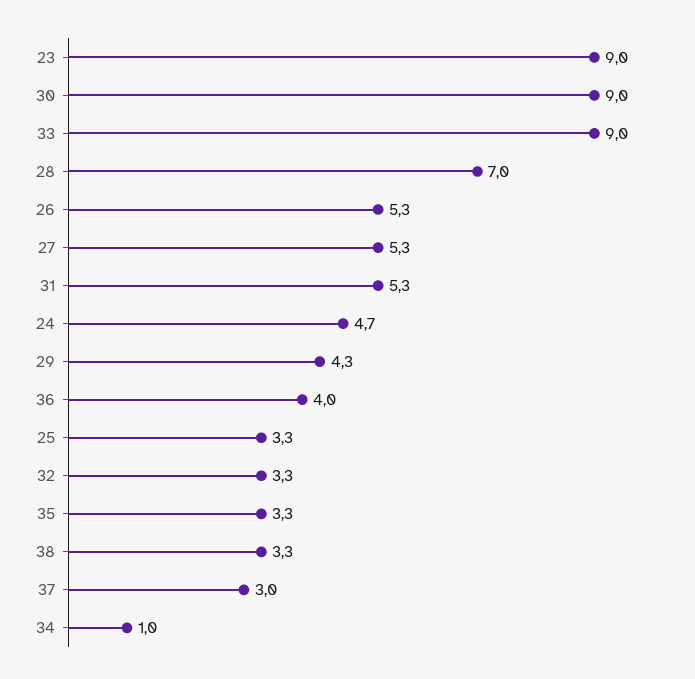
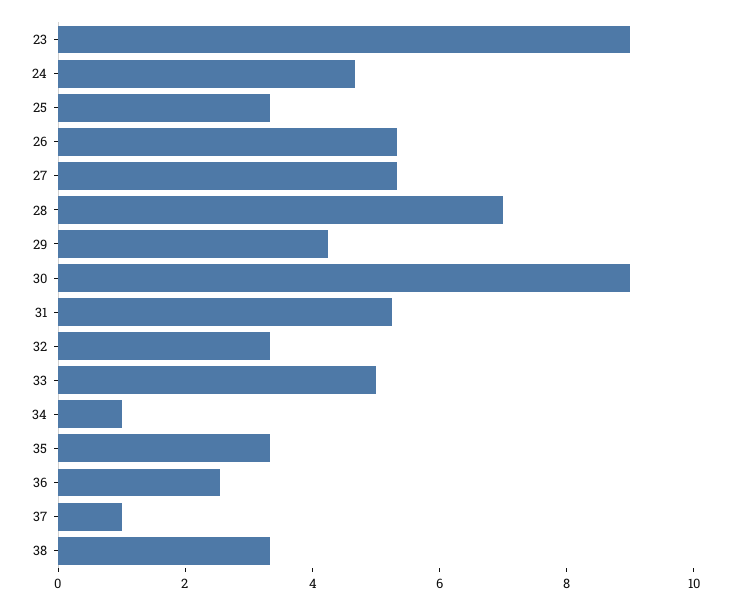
33: 9 -> 5
36: 4 -> 2.5
37: 3 -> 1

